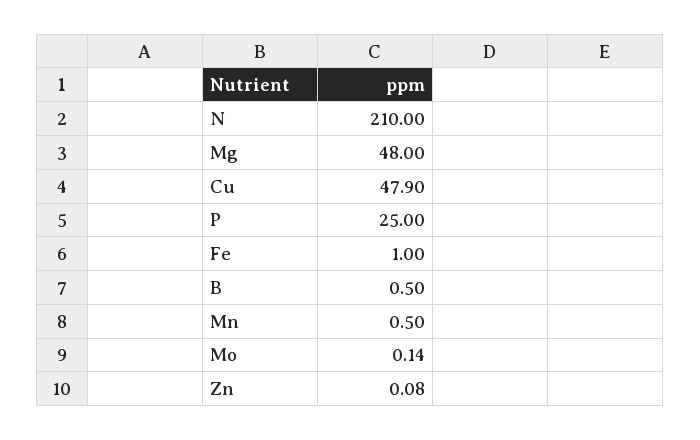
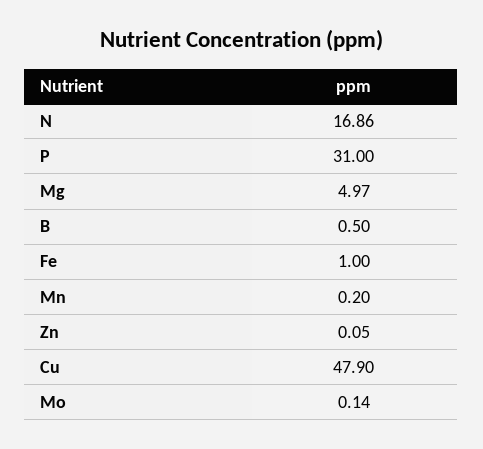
N: 210 -> 16.86
Mg: 48 -> 4.97
P: 25 -> 31
Mn: 0.5 -> 0.2
Zn: 0.08 -> 0.05

